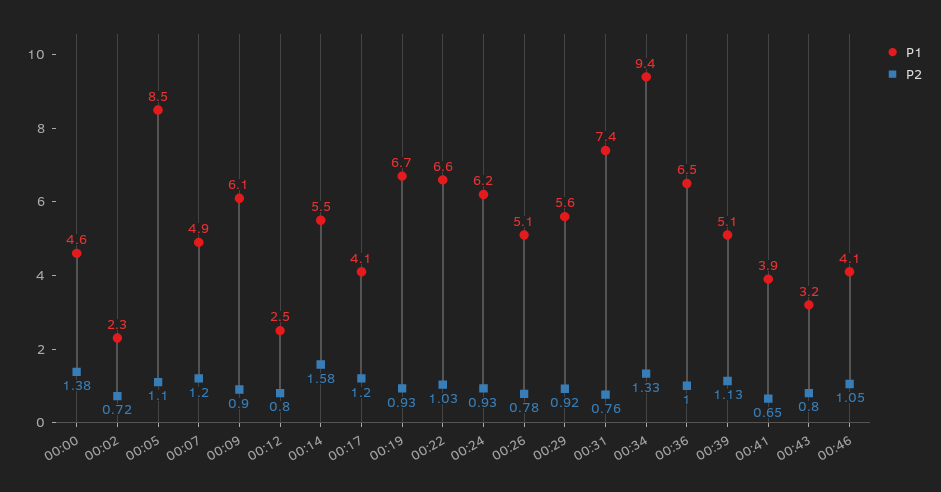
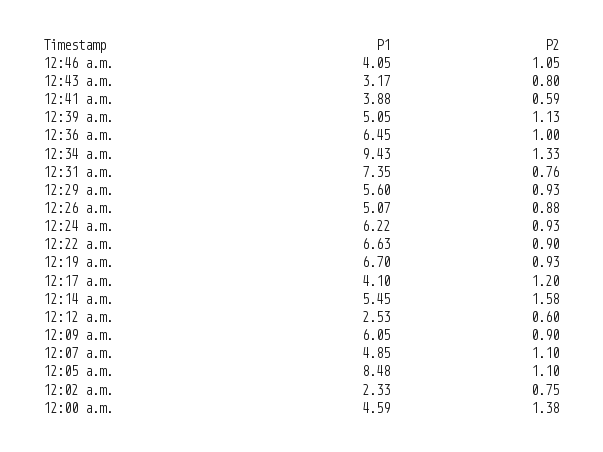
P2, 00:02: 0.72 -> 0.75
P2, 00:07: 1.2 -> 1.1
P2, 00:12: 0.8 -> 0.6
P2, 00:22: 1.03 -> 0.9
P2, 00:26: 0.78 -> 0.88
P2, 00:29: 0.92 -> 0.93
P2, 00:41: 0.65 -> 0.59

